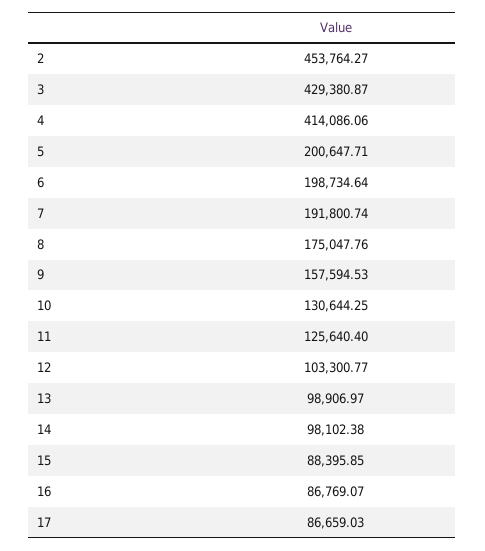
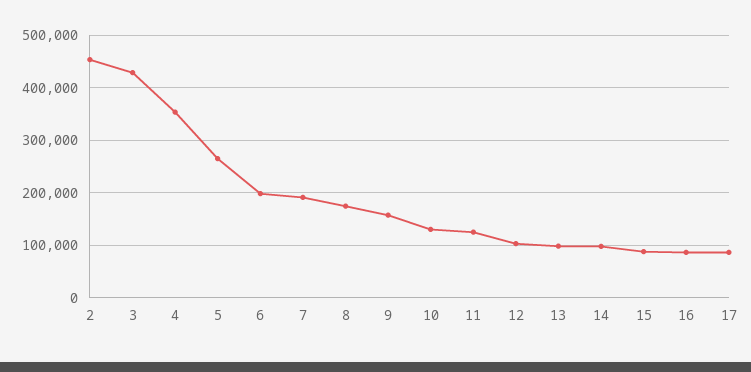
4: 414086.06 -> 360000
5: 200647.71 -> 260000

